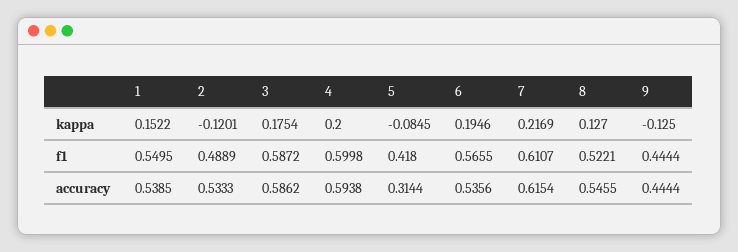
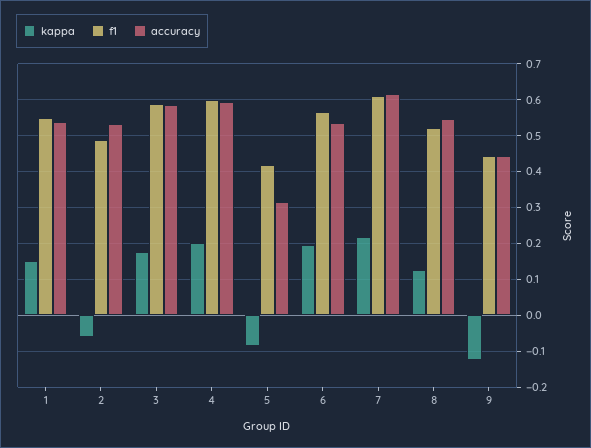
kappa, 2: -0.1201 -> -0.06

